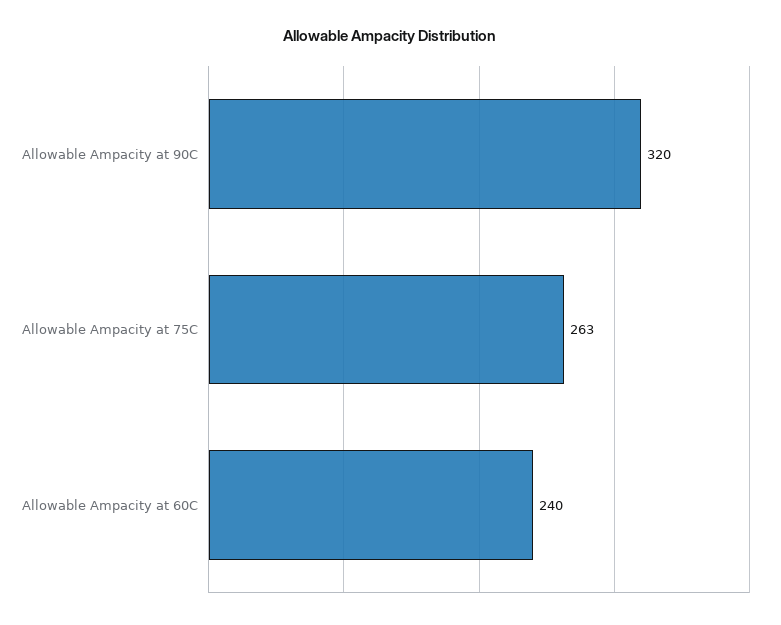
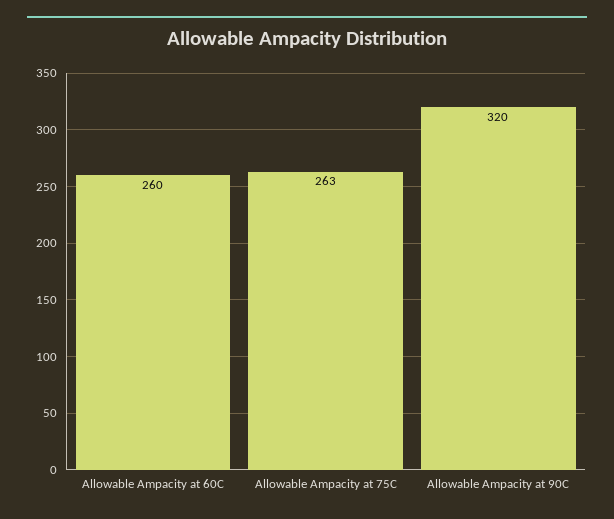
Allowable Ampacity at 60C: 240 -> 260

